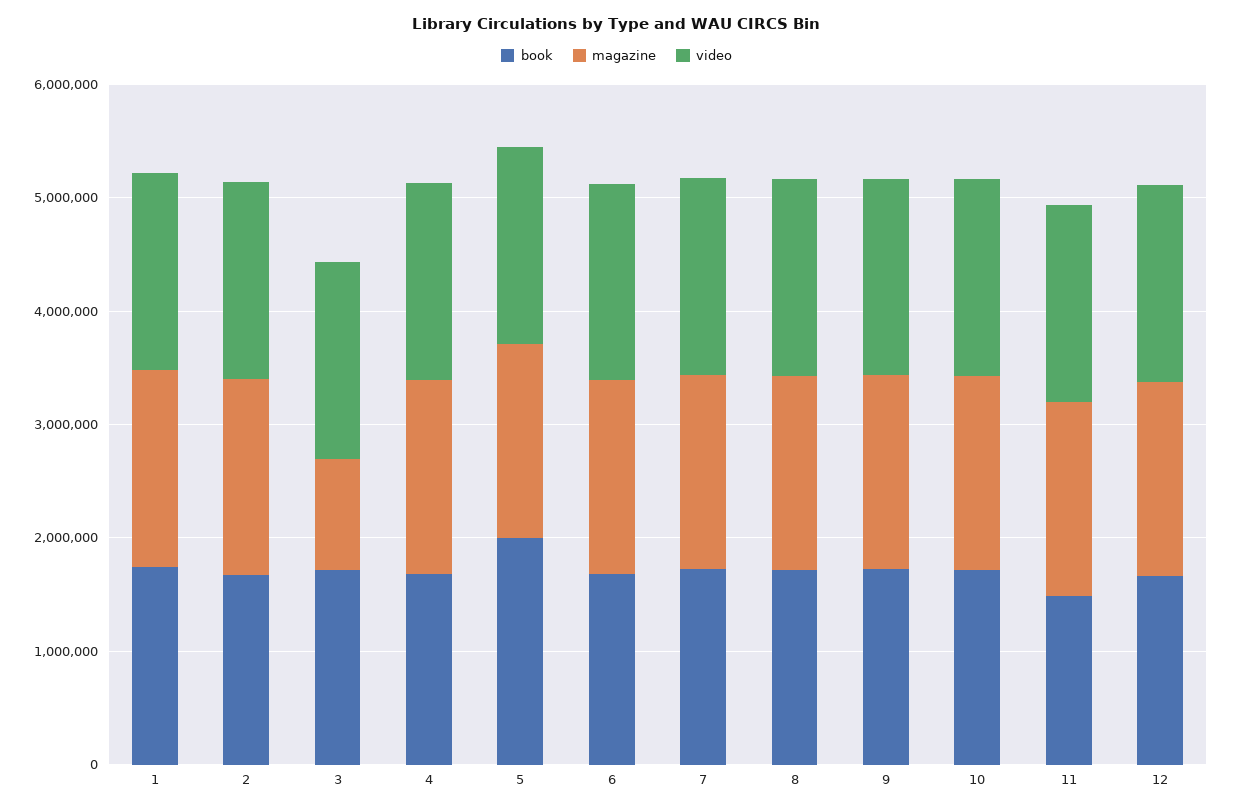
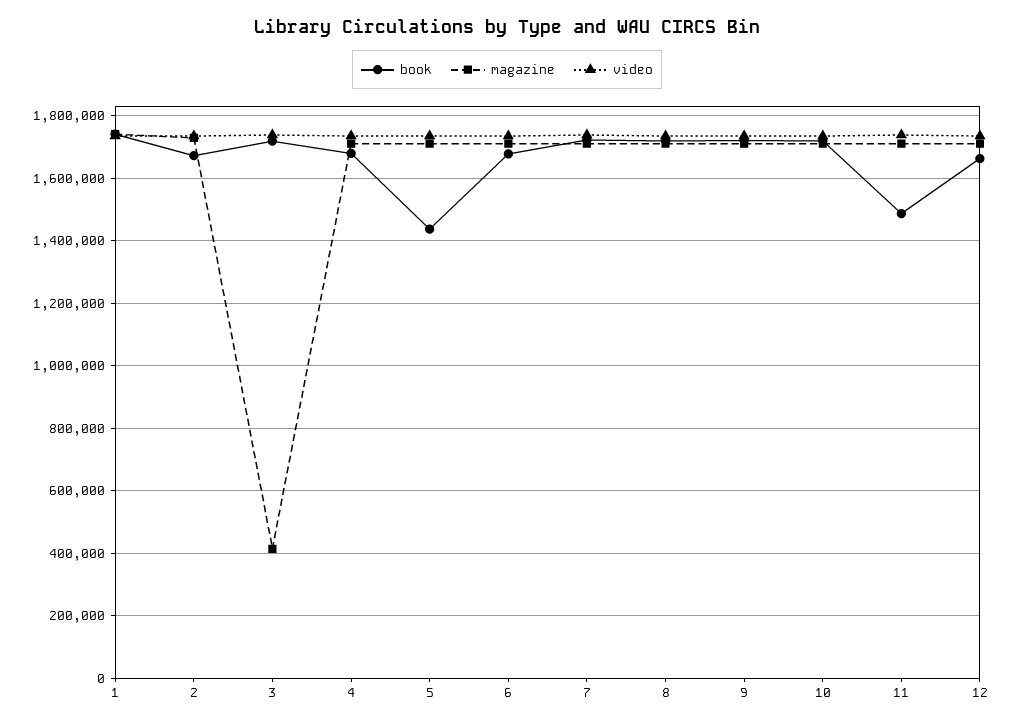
magazine, 3: 1000000 -> 420000
book, 5: 2000000 -> 1440000

